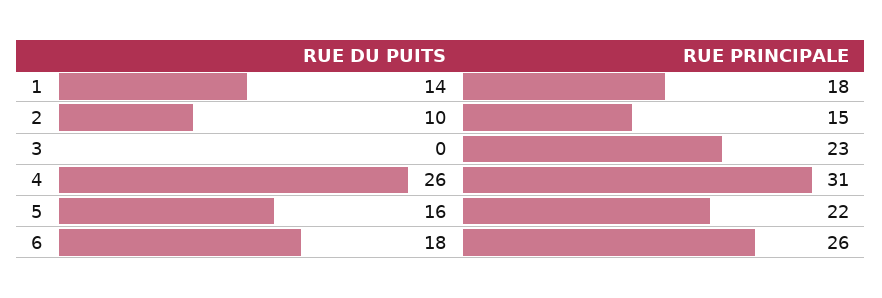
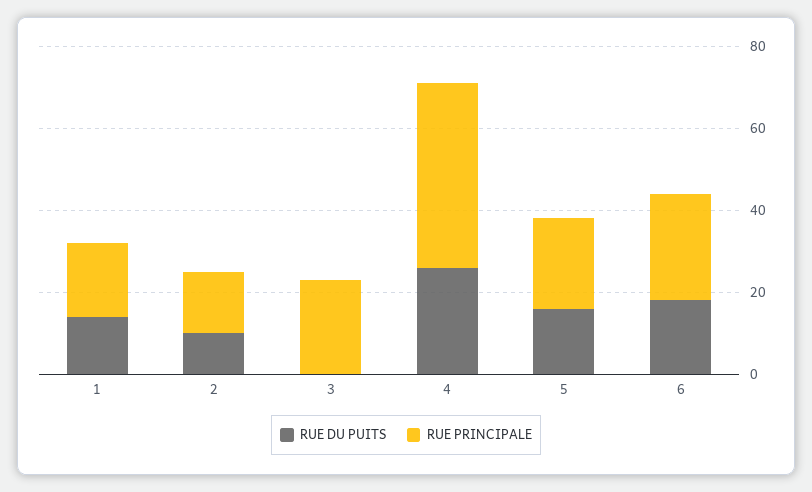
RUE PRINCIPALE, 4: 31 -> 45

